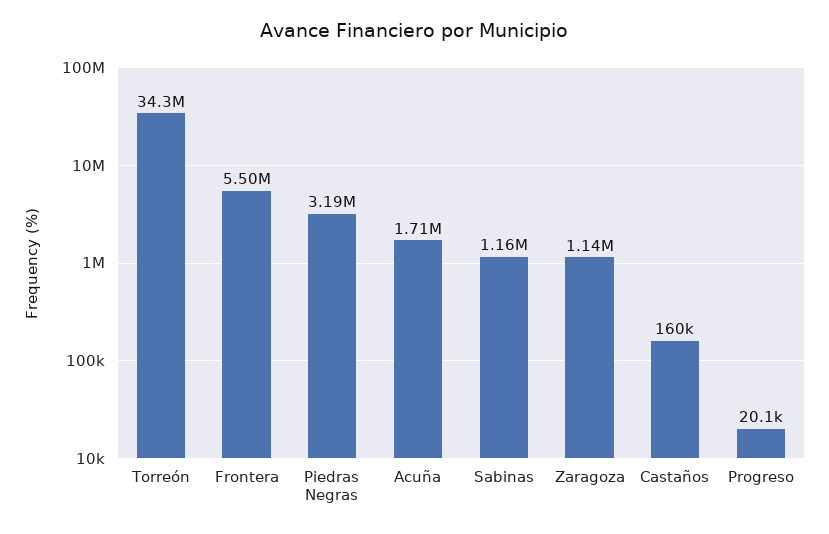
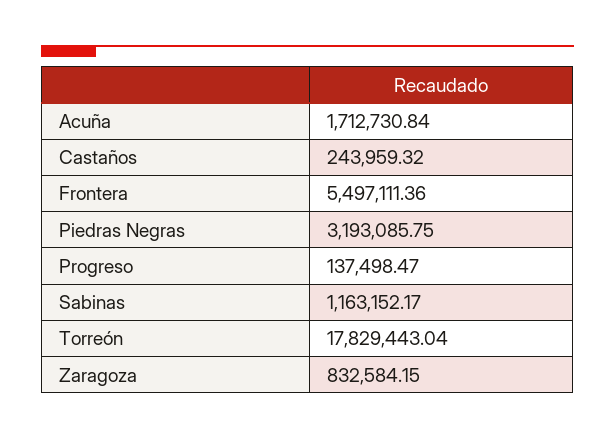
Torreón: 34300000 -> 17829443.04
Zaragoza: 1140000 -> 832584.15
Castaños: 160000 -> 243959.32
Progreso: 20100 -> 137498.47

